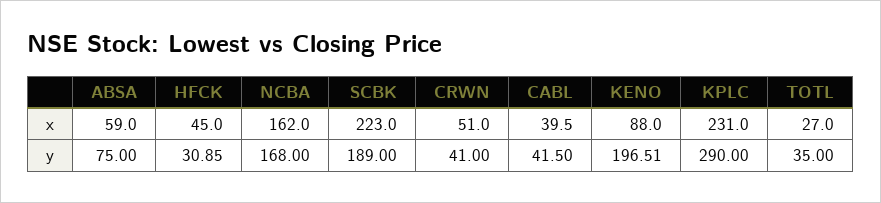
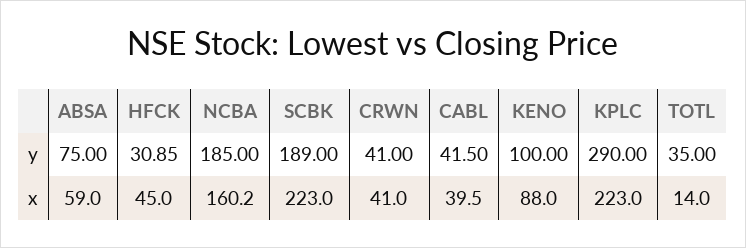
NCBA, x: 162 -> 160.2
CRWN, x: 51 -> 41
KPLC, x: 231 -> 223
TOTL, x: 27 -> 14
NCBA, y: 168 -> 185
KENO, y: 196.51 -> 100

